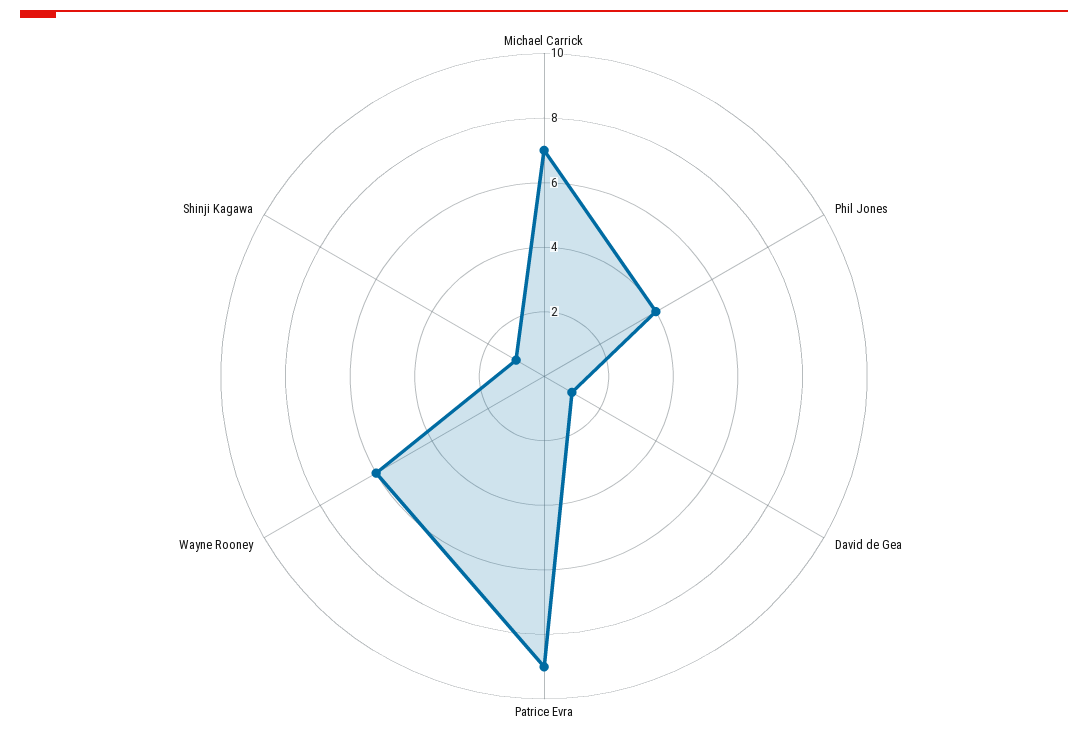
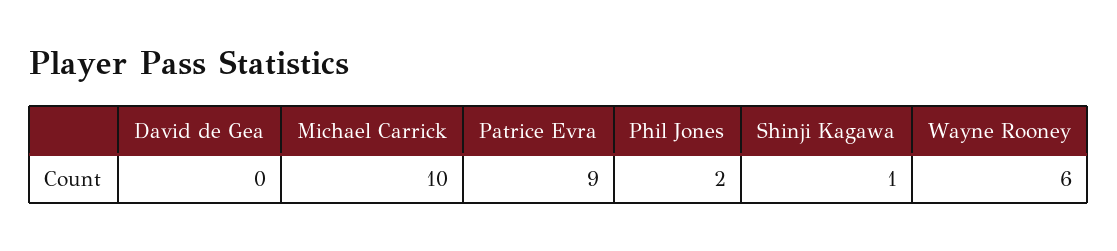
Michael Carrick: 7 -> 10
Phil Jones: 4 -> 2
David de Gea: 1 -> 0

